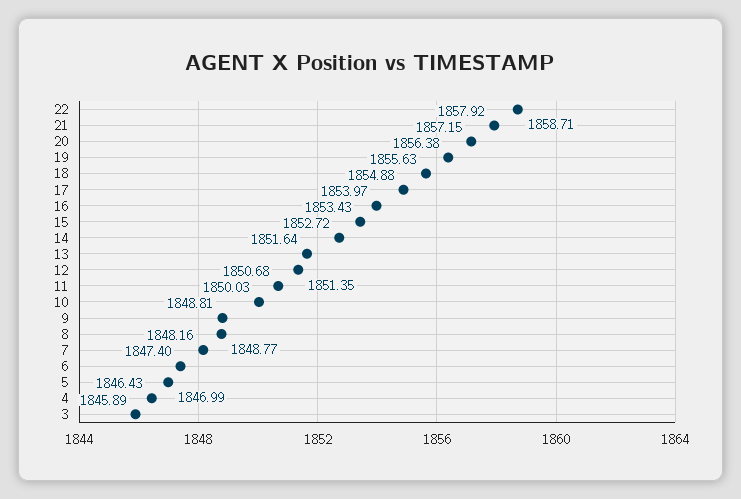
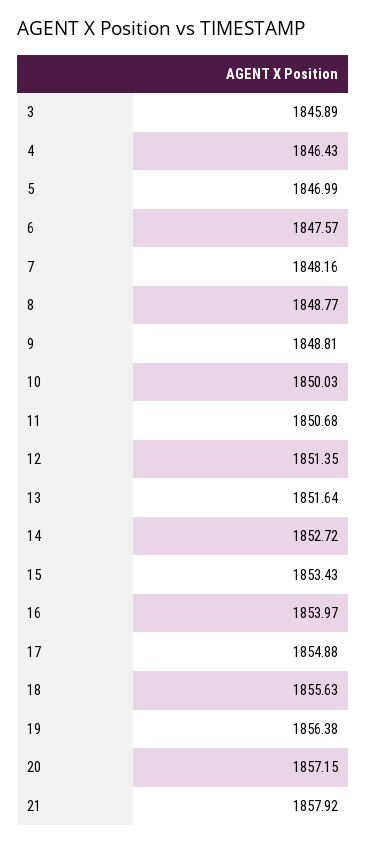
22: 1858.71 -> none
6: 1847.4 -> 1847.57

